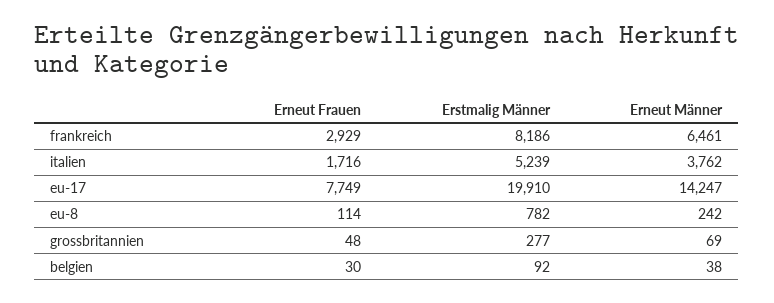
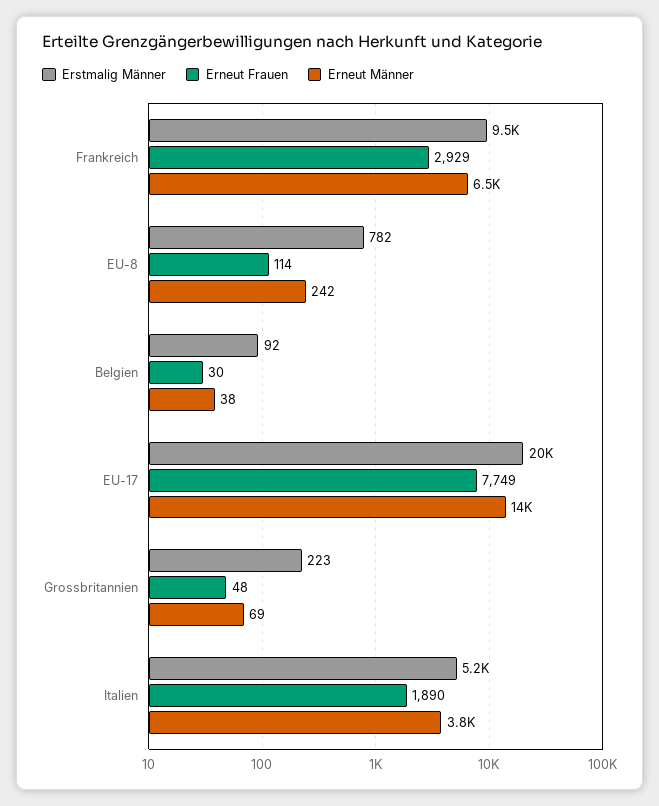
Erstmalig Männer, frankreich: 8186 -> 9500
Erneut Frauen, italien: 1716 -> 1890
Erstmalig Männer, grossbritannien: 277 -> 223

